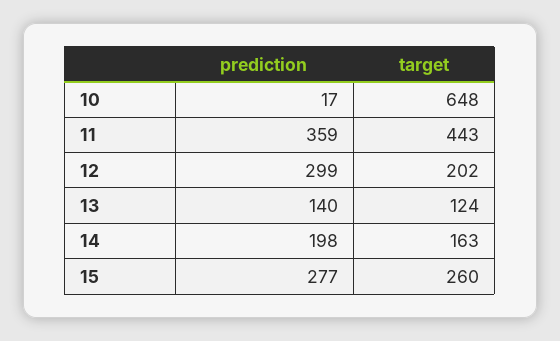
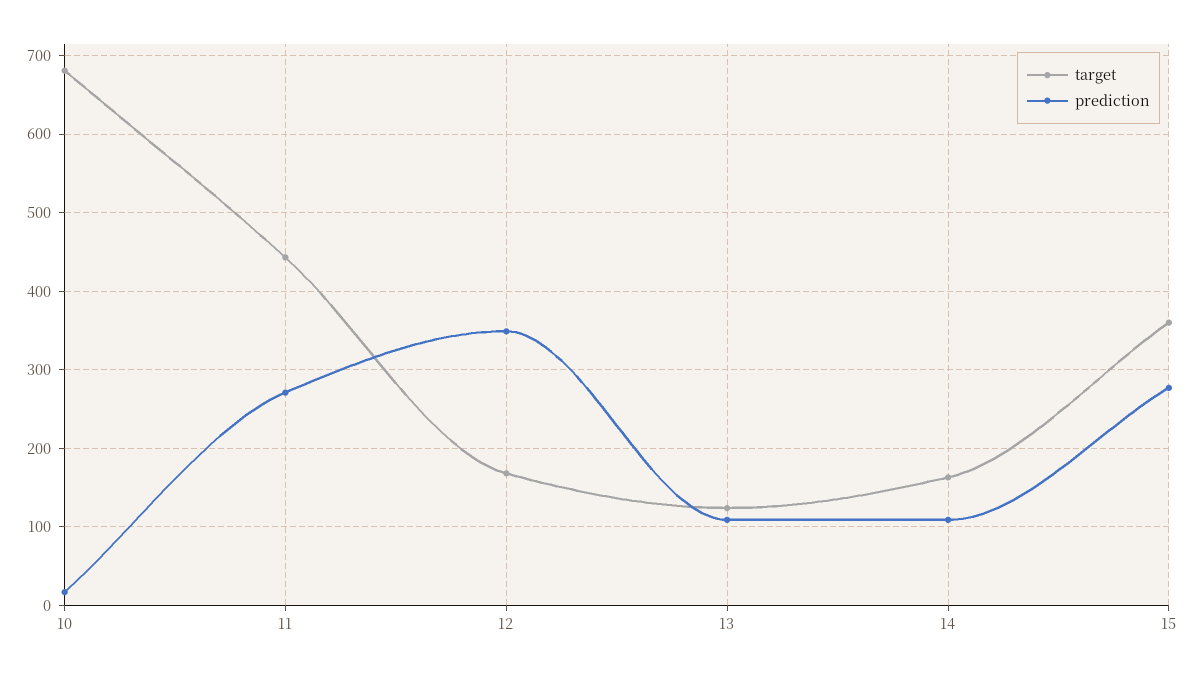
target, 10: 648 -> 680
prediction, 11: 359 -> 270
prediction, 12: 299 -> 350
target, 12: 202 -> 170
prediction, 13: 140 -> 110
prediction, 14: 198 -> 110
target, 15: 260 -> 360

